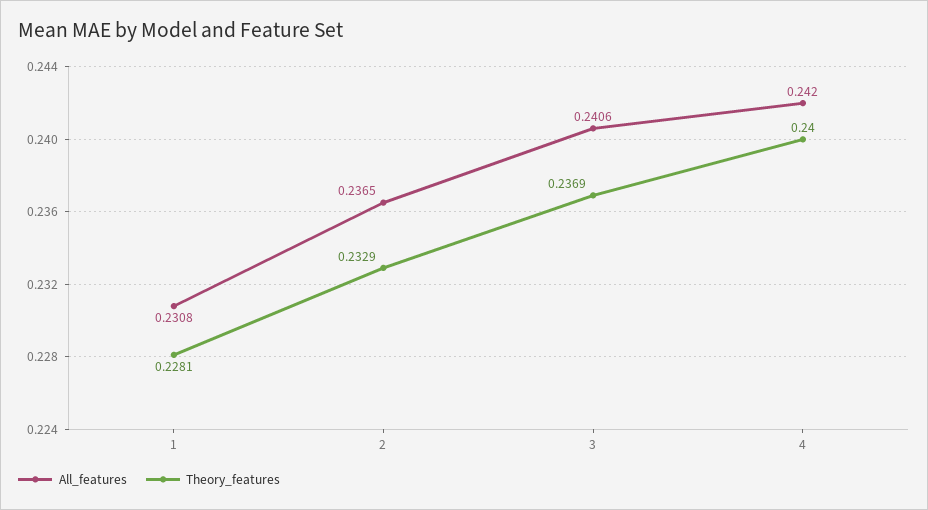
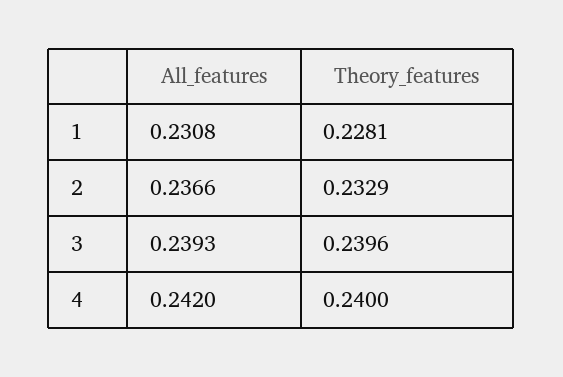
All_features, 2: 0.2365 -> 0.2366
All_features, 3: 0.2406 -> 0.2393
Theory_features, 3: 0.2369 -> 0.2396

